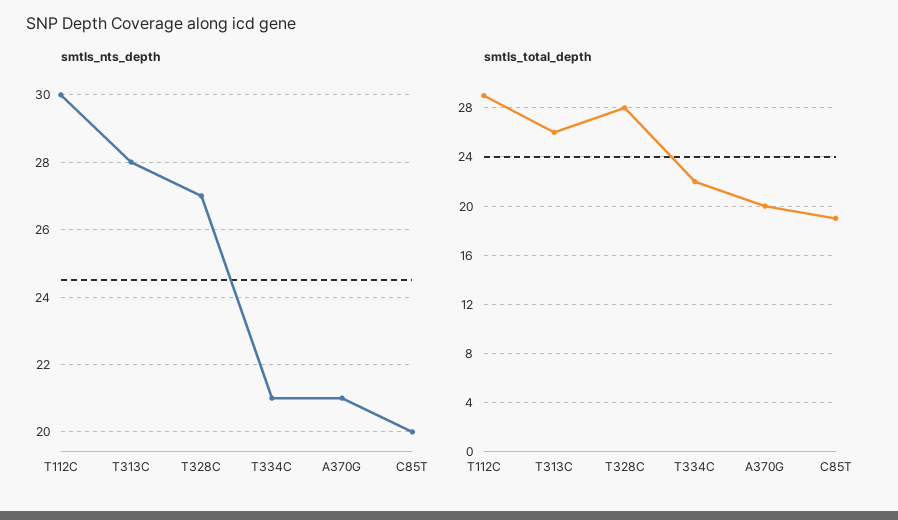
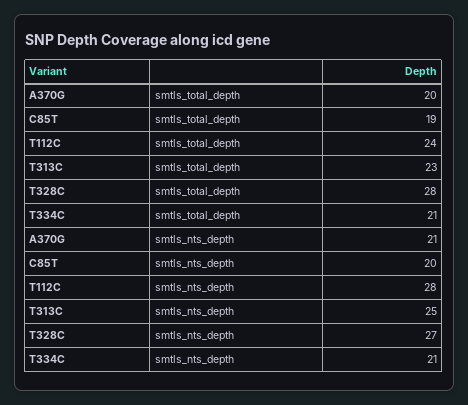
smtls_nts_depth, T112C: 30 -> 28
smtls_nts_depth, T313C: 28 -> 25
smtls_total_depth, T112C: 29 -> 24
smtls_total_depth, T313C: 26 -> 23
smtls_total_depth, T334C: 22 -> 21

